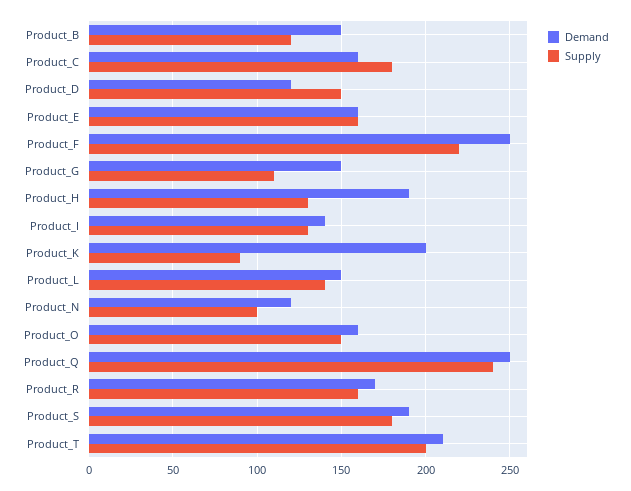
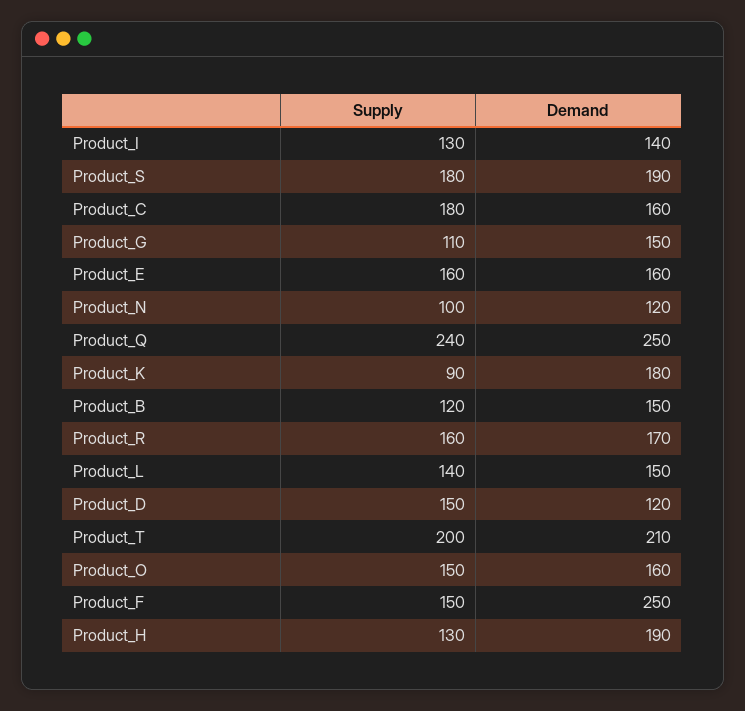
Supply, Product_F: 220 -> 150
Demand, Product_K: 200 -> 180

